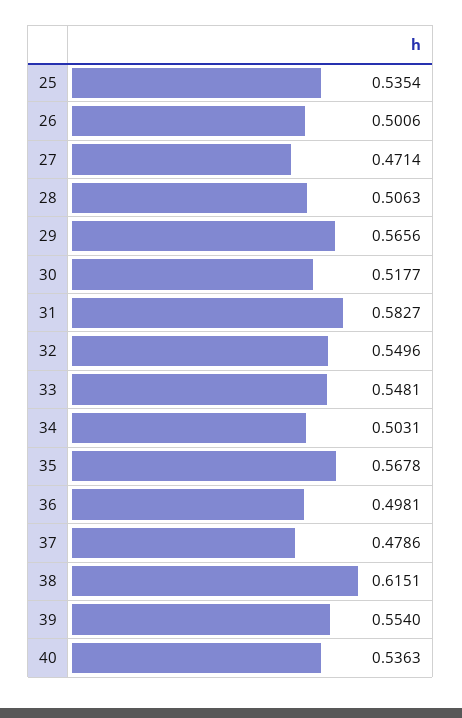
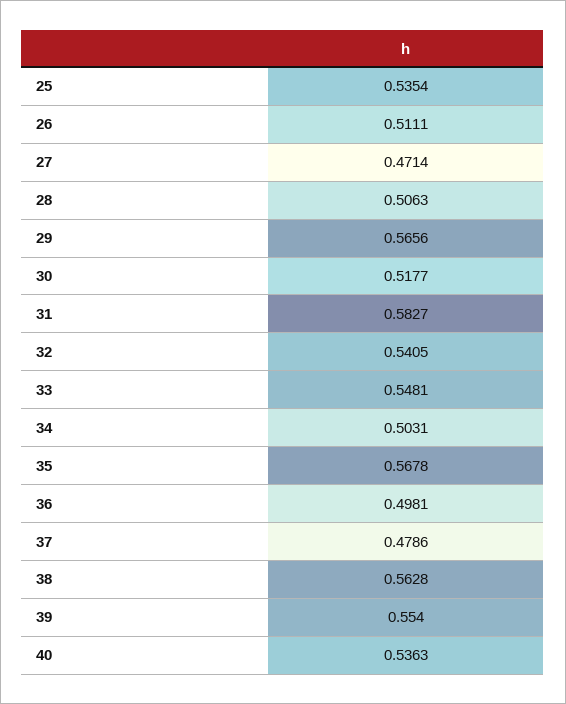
26: 0.5006 -> 0.5111
32: 0.5496 -> 0.5405
38: 0.6151 -> 0.5628

